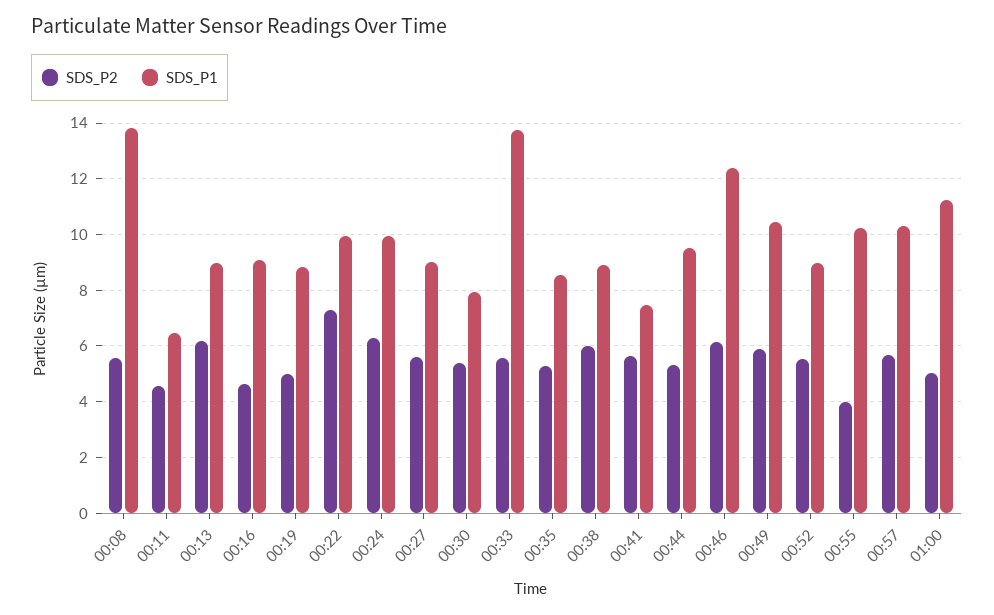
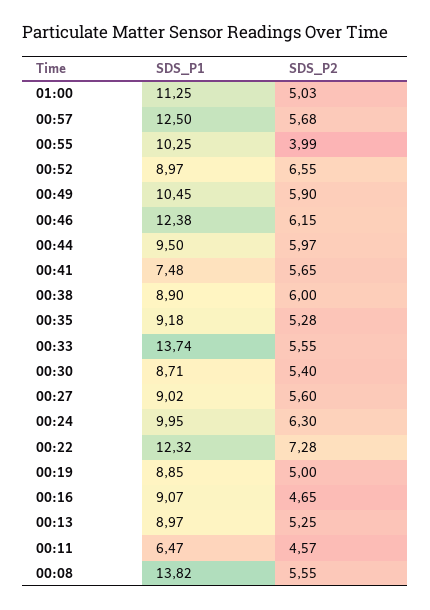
SDS_P2, 00:13: 6.25 -> 5.25
SDS_P1, 00:22: 10 -> 12.32
SDS_P1, 00:30: 8 -> 8.71
SDS_P1, 00:35: 8.5 -> 9.18
SDS_P2, 00:44: 5.25 -> 5.97
SDS_P2, 00:52: 5.5 -> 6.55
SDS_P1, 00:57: 10.25 -> 12.5

